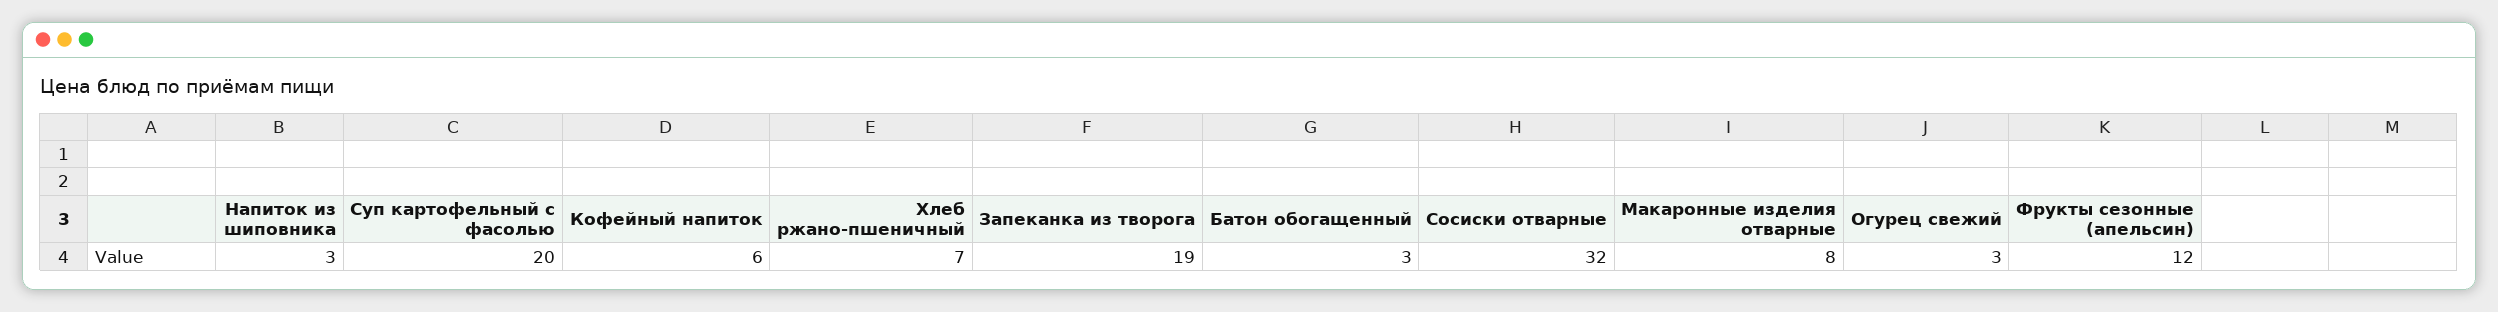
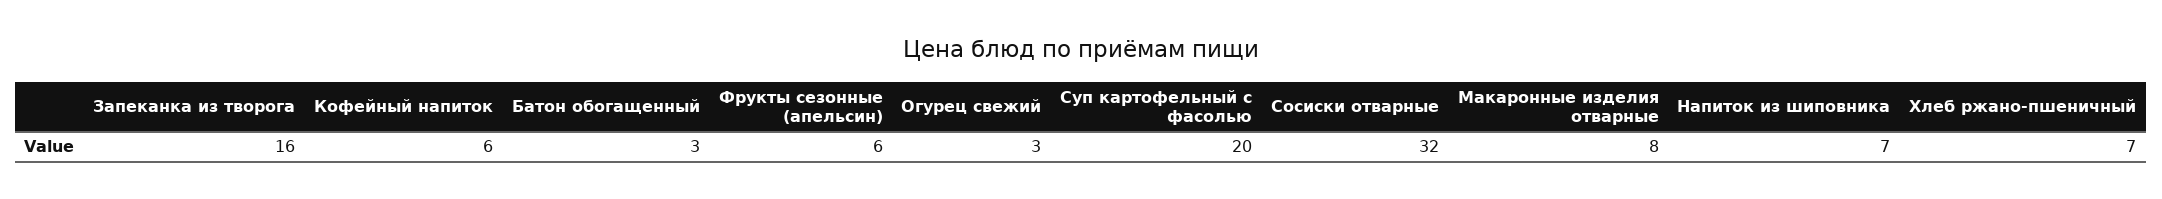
Напиток из шиповника: 3 -> 7
Запеканка из творога: 19 -> 16
Фрукты сезонные (апельсин): 12 -> 6

